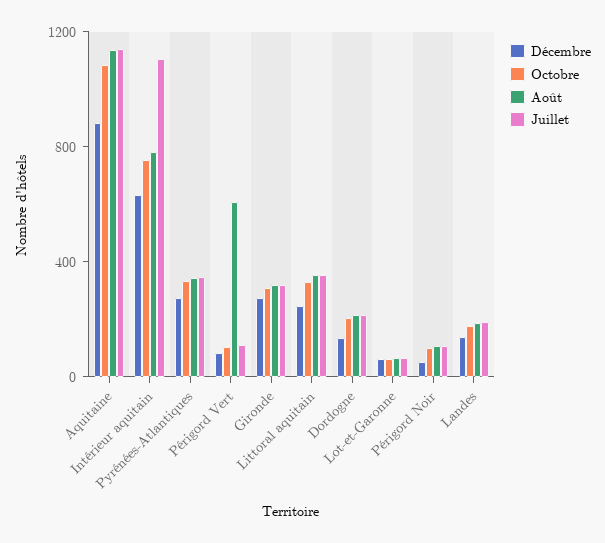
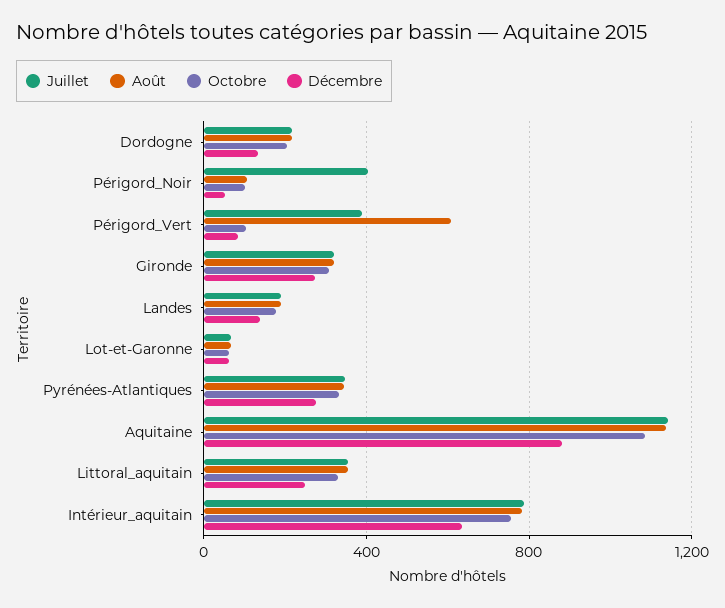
Juillet, Intérieur aquitain: 1100 -> 800
Juillet, Périgord Vert: 100 -> 400
Juillet, Périgord Noir: 100 -> 400

